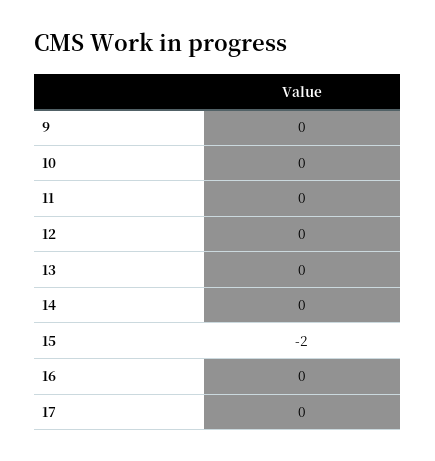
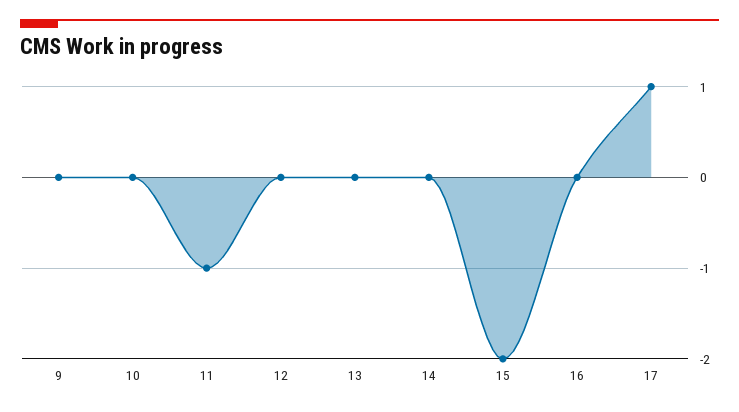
11: 0 -> -1
17: 0 -> 1

